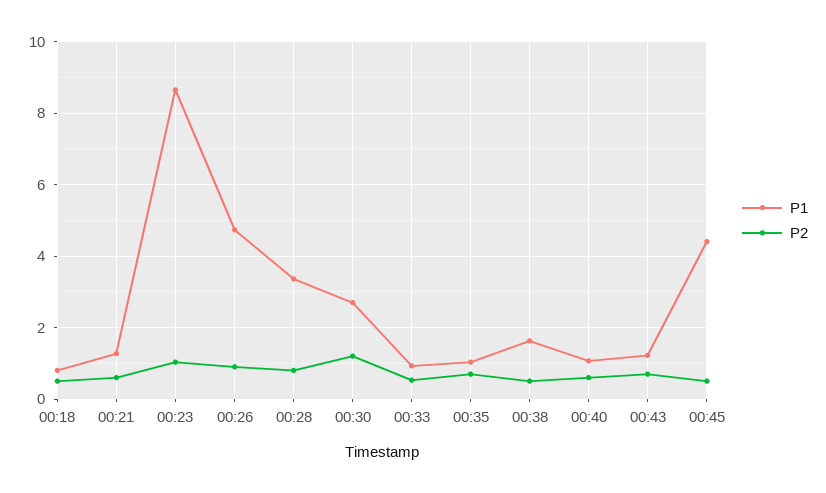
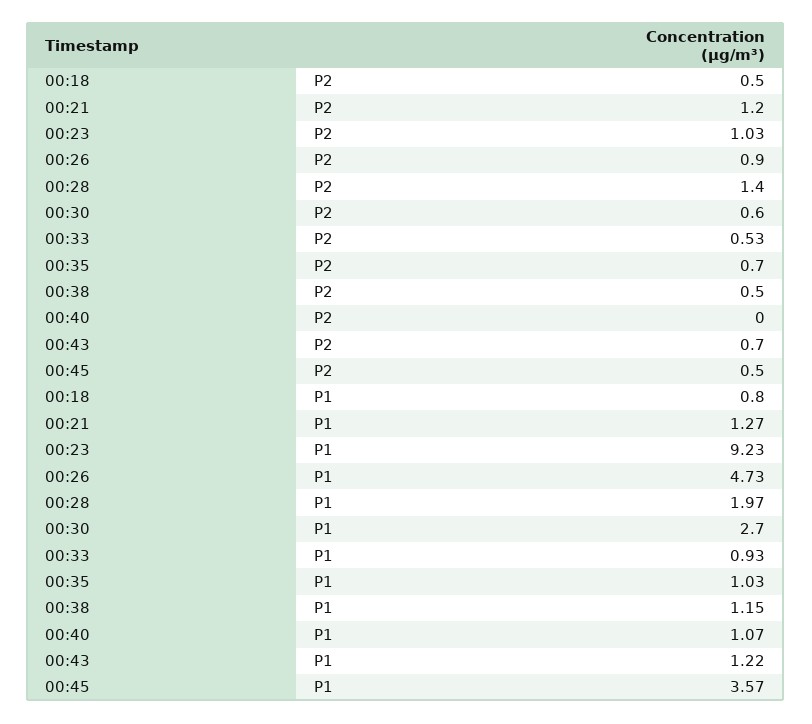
P2, 00:21: 0.6 -> 1.2
P1, 00:23: 8.6 -> 9.23
P1, 00:28: 3.4 -> 1.97
P2, 00:28: 0.8 -> 1.4
P2, 00:30: 1.2 -> 0.6
P1, 00:38: 1.6 -> 1.15
P2, 00:40: 0.6 -> 0
P1, 00:45: 4.4 -> 3.57

